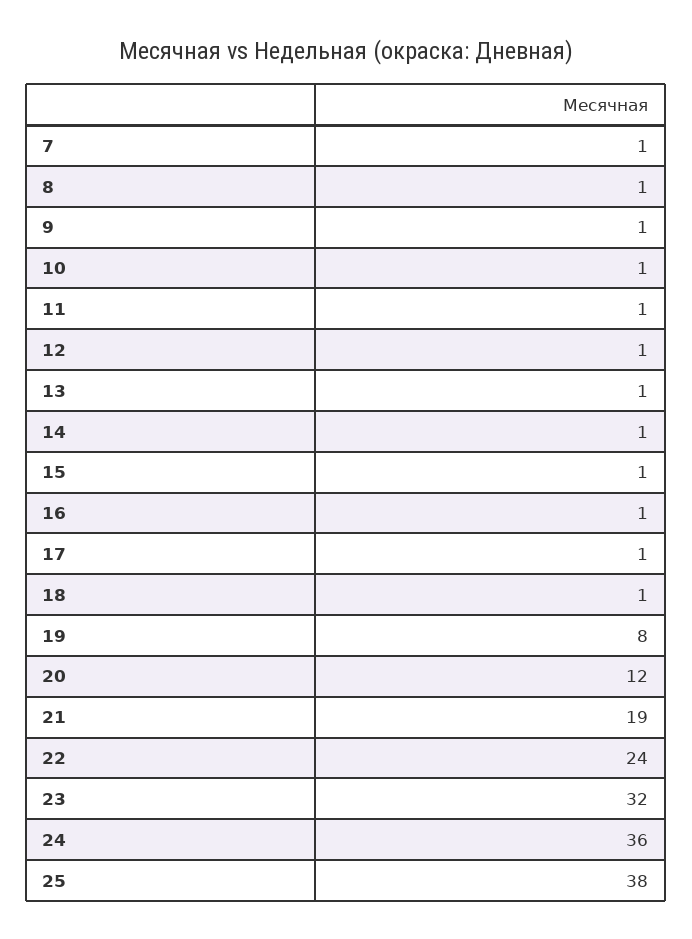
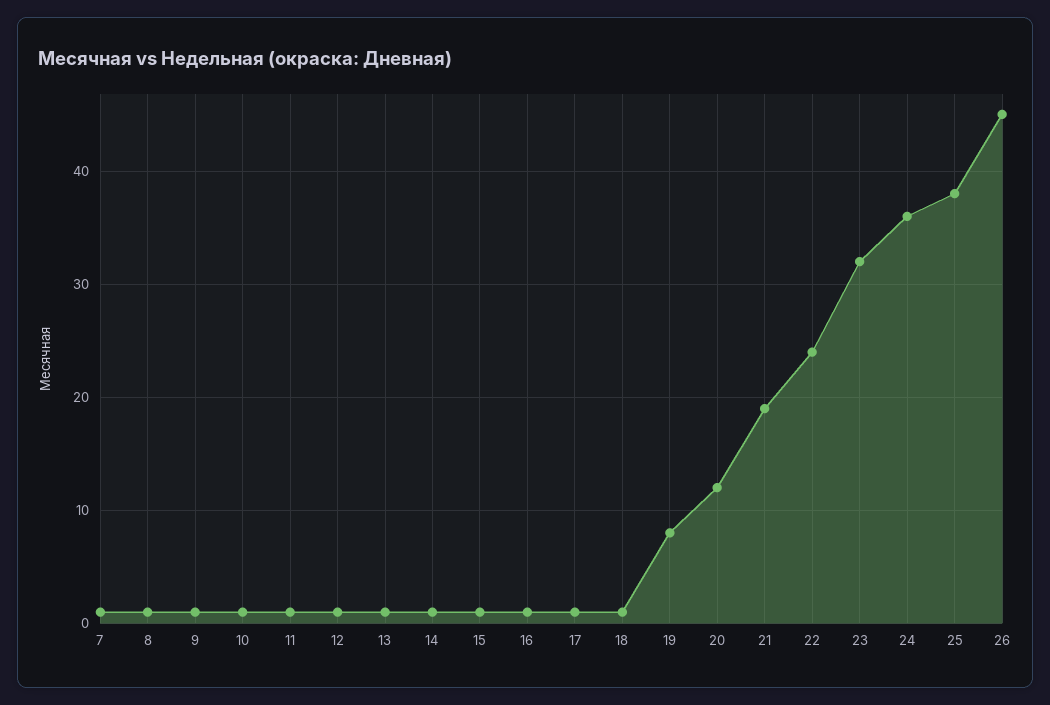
26: none -> 45

